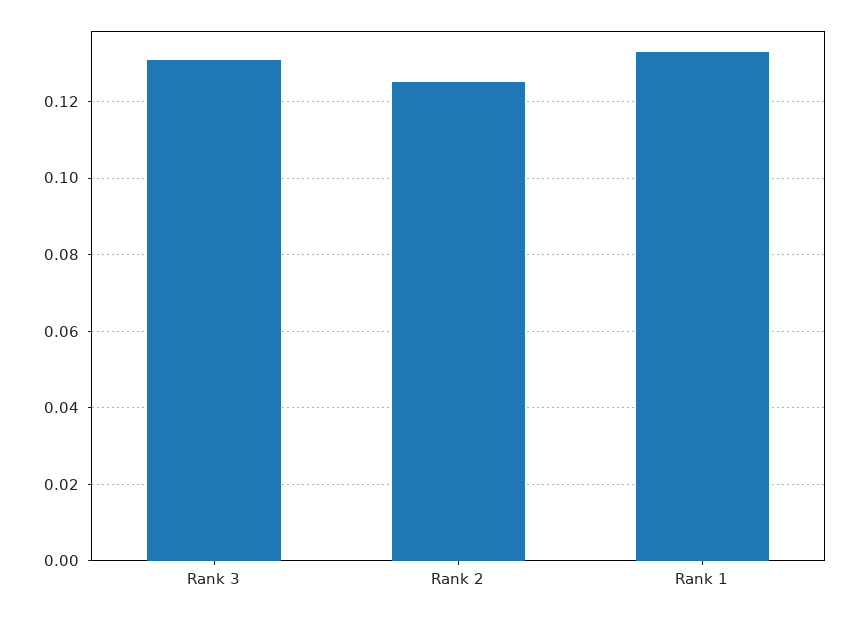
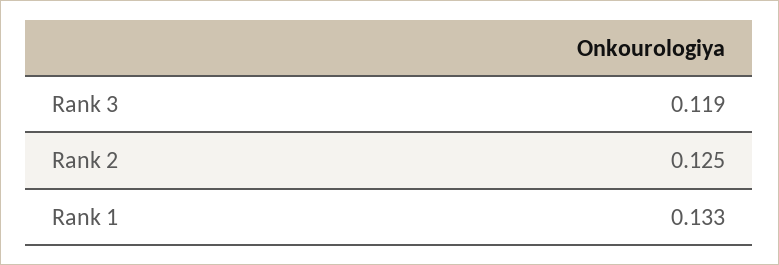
Rank 3: 0.13 -> 0.119

